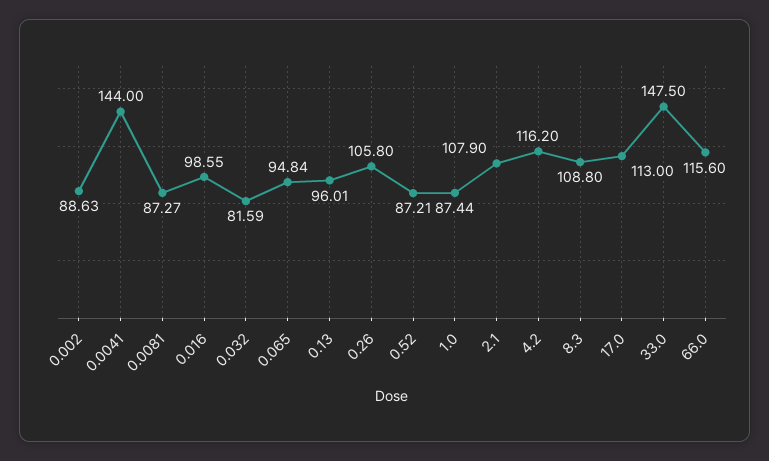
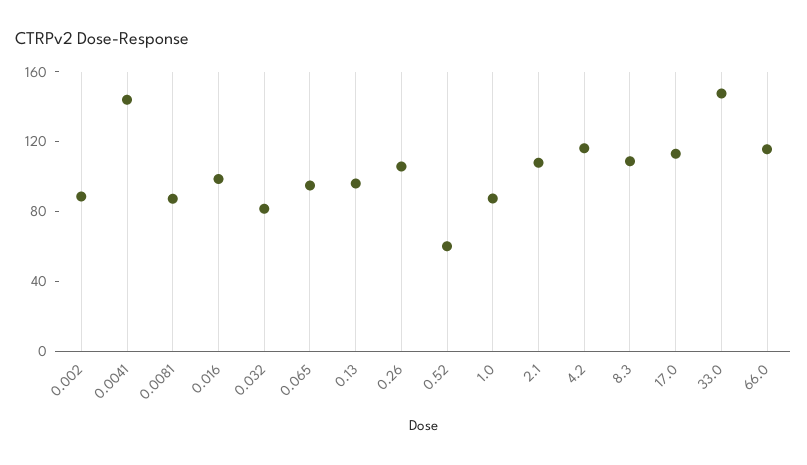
0.52: 87.21 -> 60

